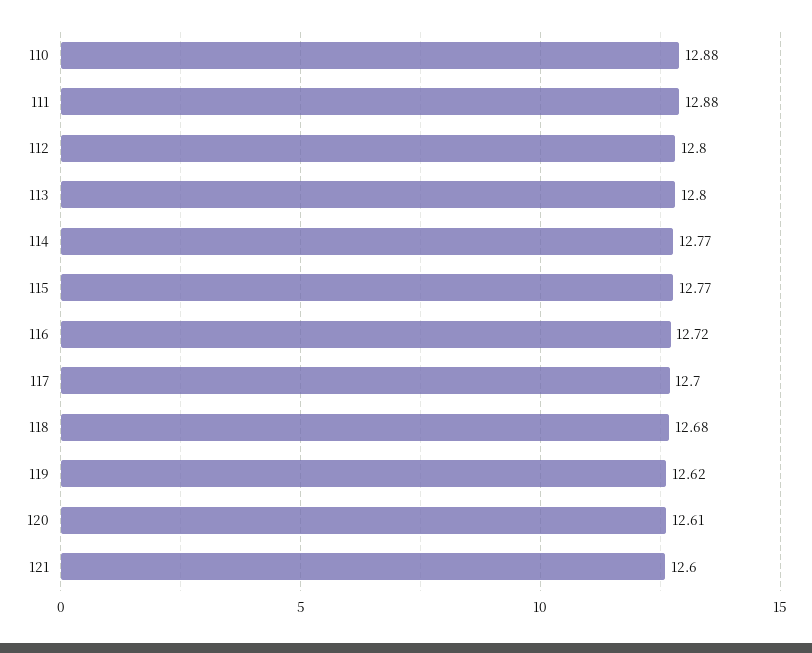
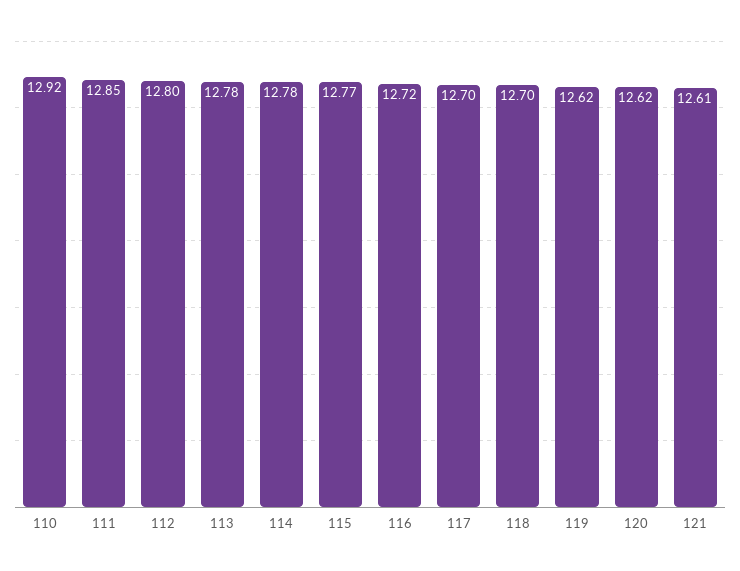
110: 12.88 -> 12.92
111: 12.88 -> 12.85
113: 12.8 -> 12.78
114: 12.77 -> 12.78
118: 12.68 -> 12.7
120: 12.61 -> 12.62
121: 12.6 -> 12.61

